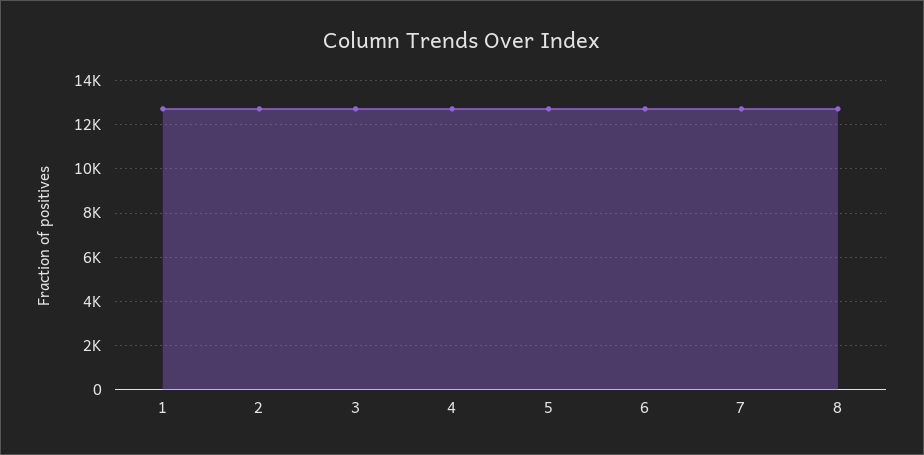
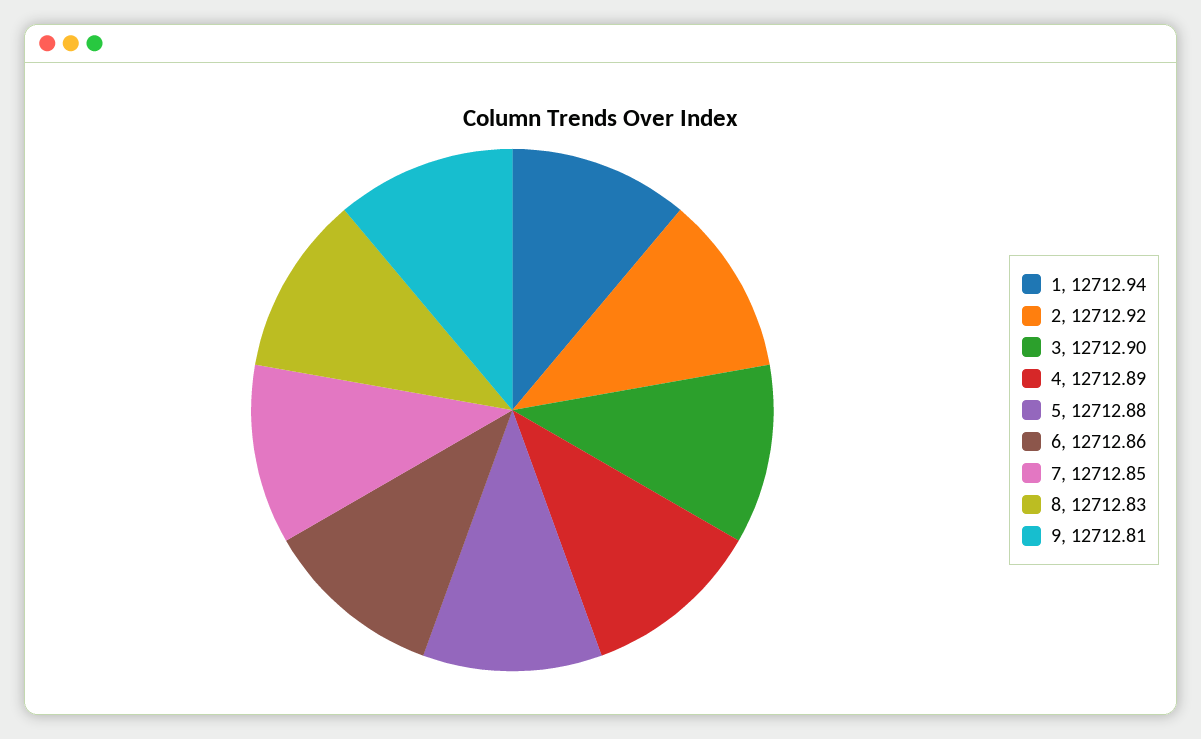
9: none -> 12712.81

